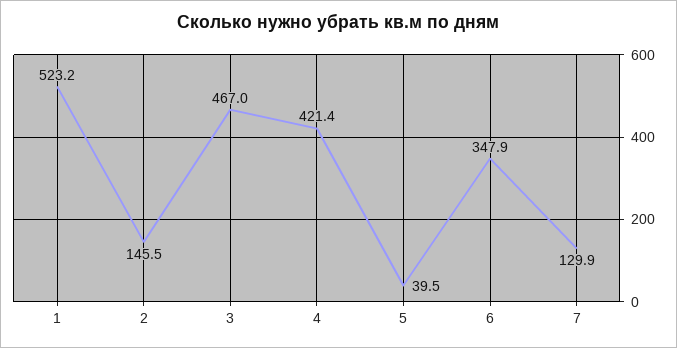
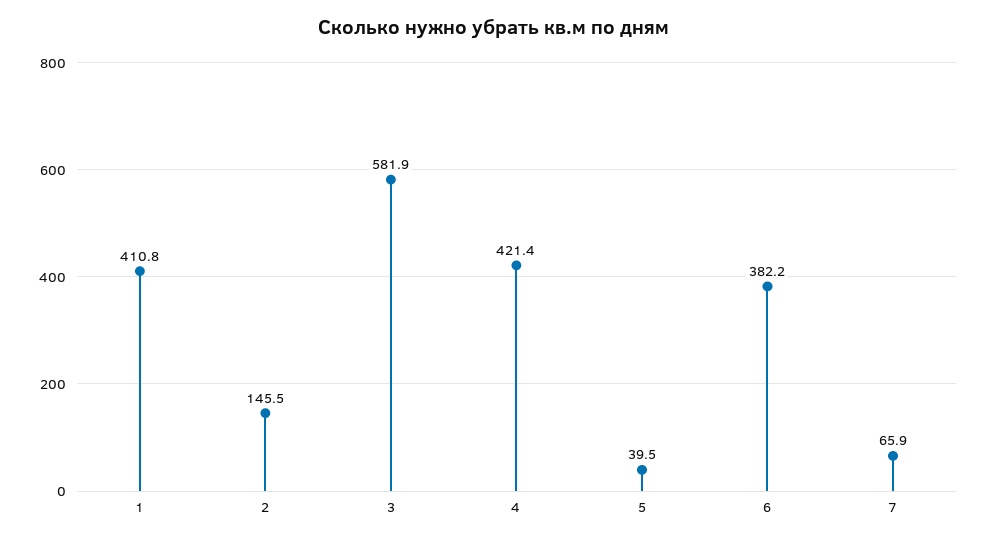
1: 523.2 -> 410.8
3: 467 -> 581.9
6: 347.9 -> 382.2
7: 129.9 -> 65.9

